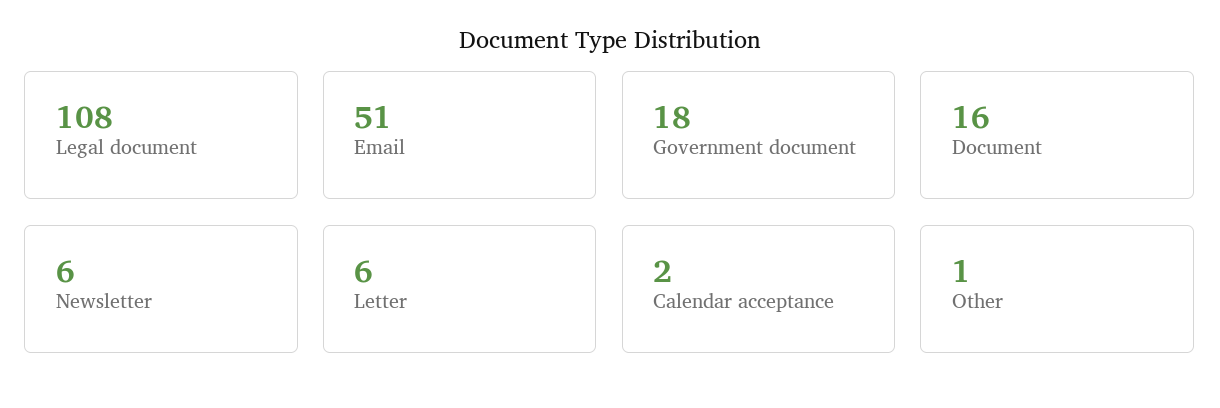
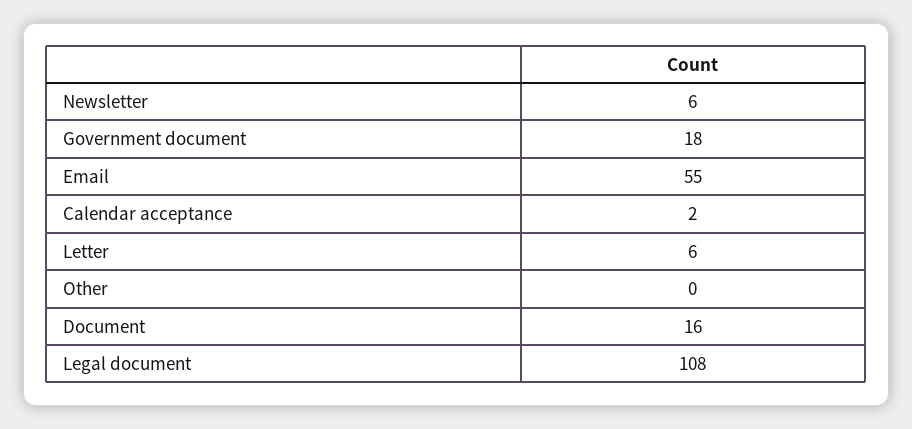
Email: 51 -> 55
Other: 1 -> 0

